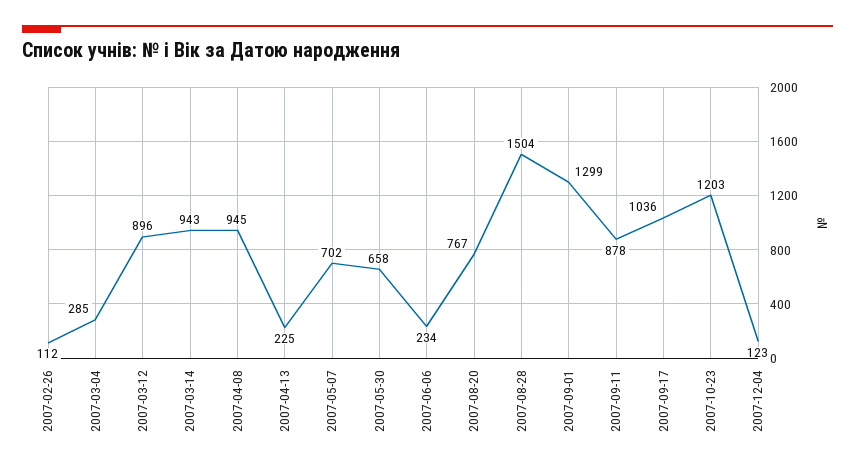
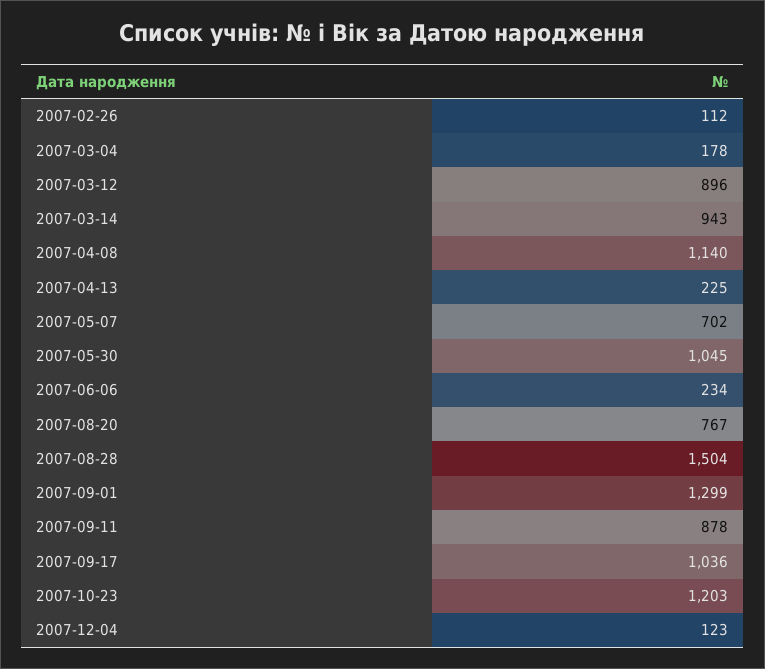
2007-03-04: 285 -> 178
2007-04-08: 945 -> 1140
2007-05-30: 658 -> 1045

